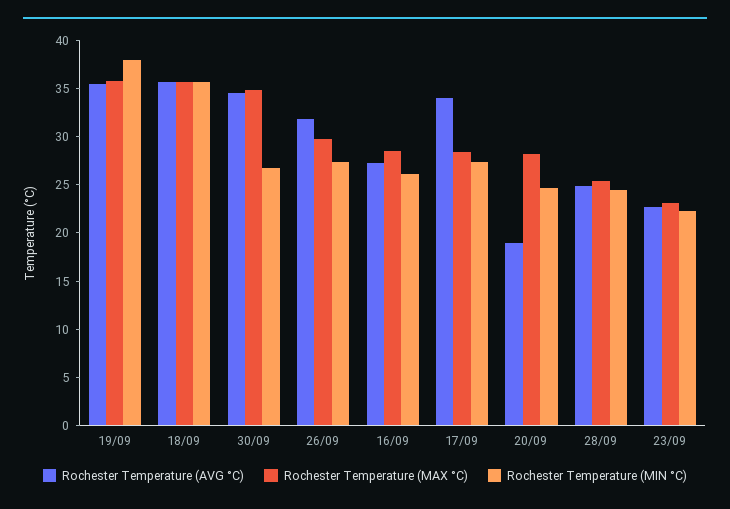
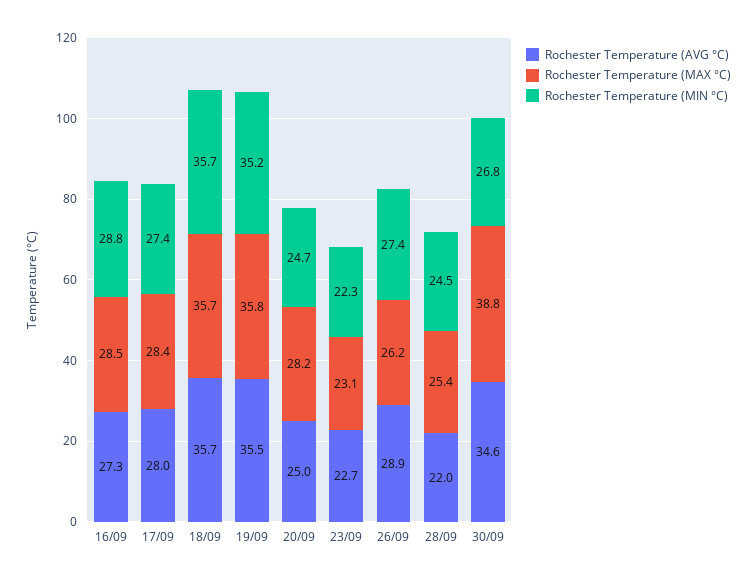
Rochester Temperature (MIN °C), 19/09: 38 -> 35.2
Rochester Temperature (MAX °C), 30/09: 35 -> 38.8
Rochester Temperature (AVG °C), 26/09: 32 -> 28.9
Rochester Temperature (MAX °C), 26/09: 30 -> 26.2
Rochester Temperature (MIN °C), 16/09: 26 -> 28.8
Rochester Temperature (AVG °C), 17/09: 34 -> 28
Rochester Temperature (AVG °C), 20/09: 19 -> 25
Rochester Temperature (AVG °C), 28/09: 25 -> 22

